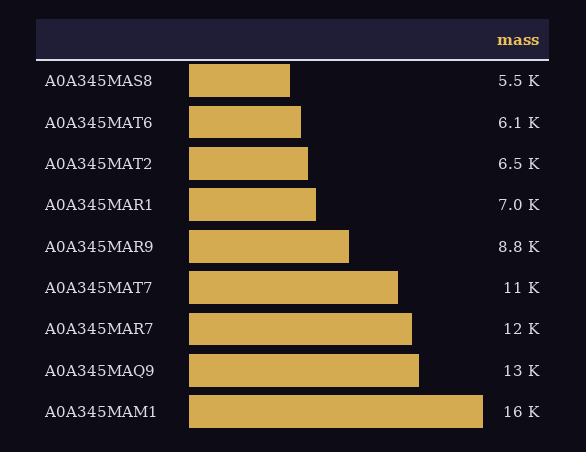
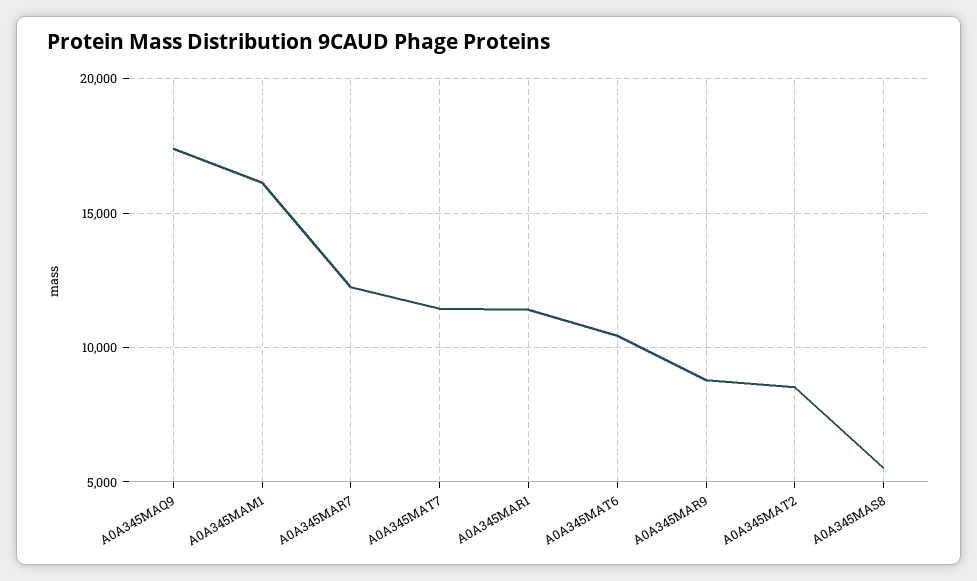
A0A345MAT6: 6100 -> 10500
A0A345MAT2: 6500 -> 8500
A0A345MAR1: 7000 -> 11500
A0A345MAQ9: 13000 -> 17500

